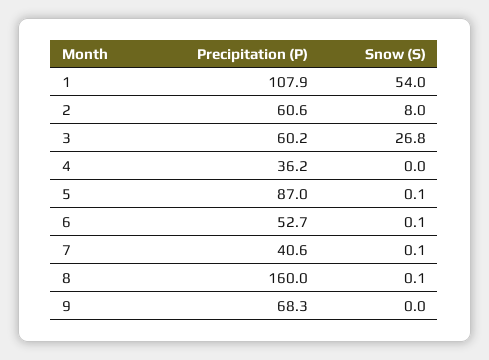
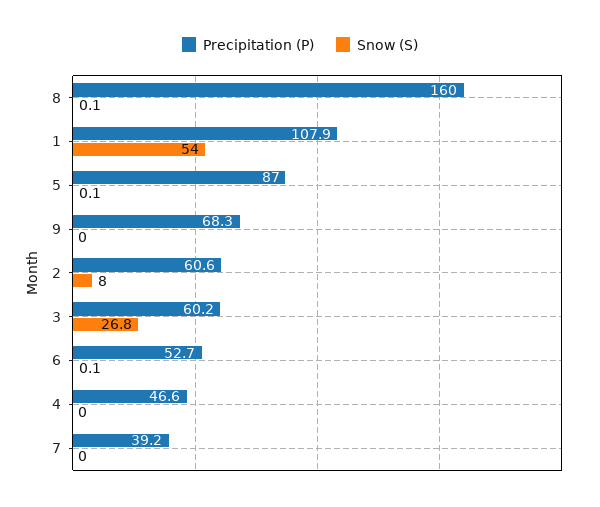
Precipitation (P), 4: 36.2 -> 46.6
Precipitation (P), 7: 40.6 -> 39.2
Snow (S), 7: 0.1 -> 0

